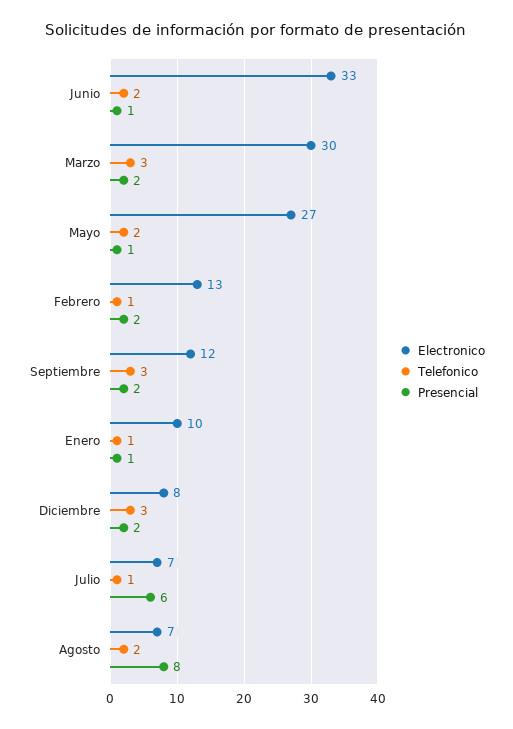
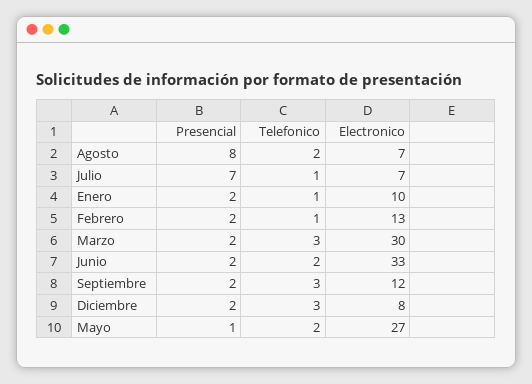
Presencial, Junio: 1 -> 2
Presencial, Enero: 1 -> 2
Presencial, Julio: 6 -> 7

